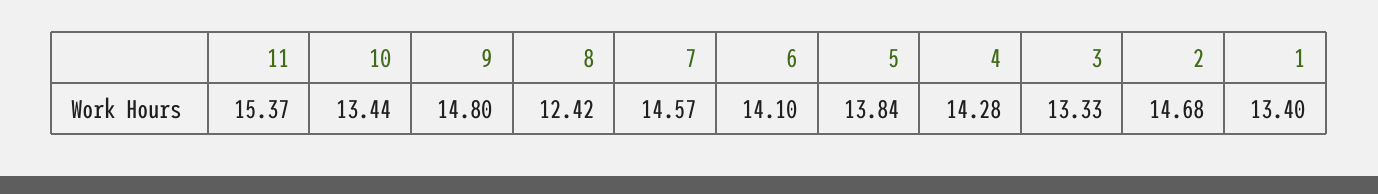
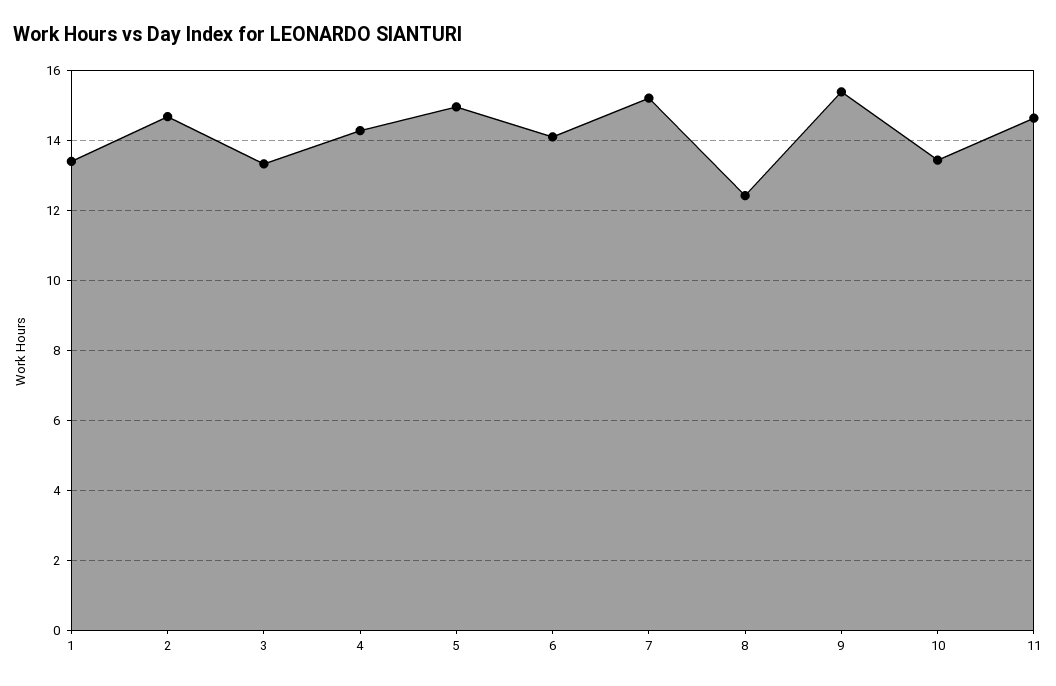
11: 15.37 -> 14.6
9: 14.8 -> 15.4
7: 14.57 -> 15.2
5: 13.84 -> 15

